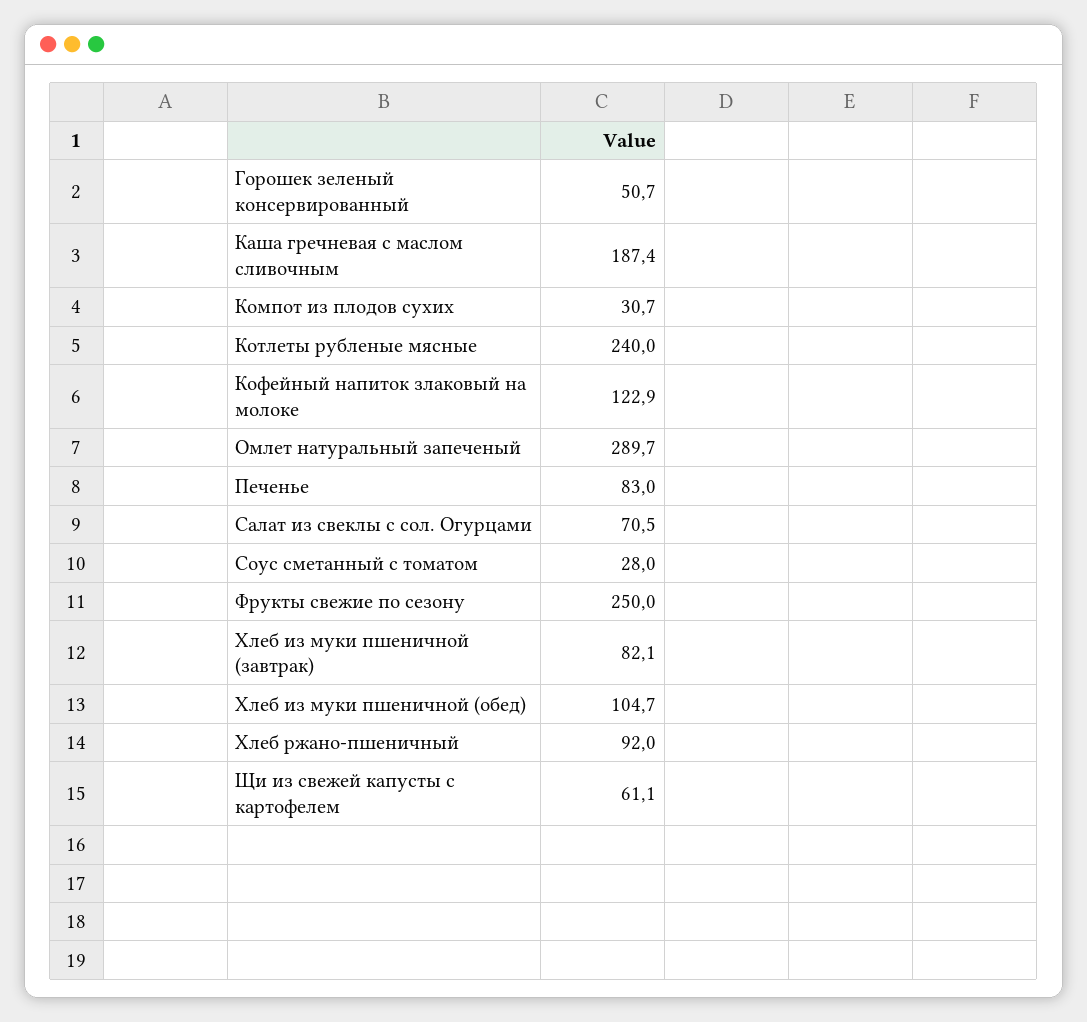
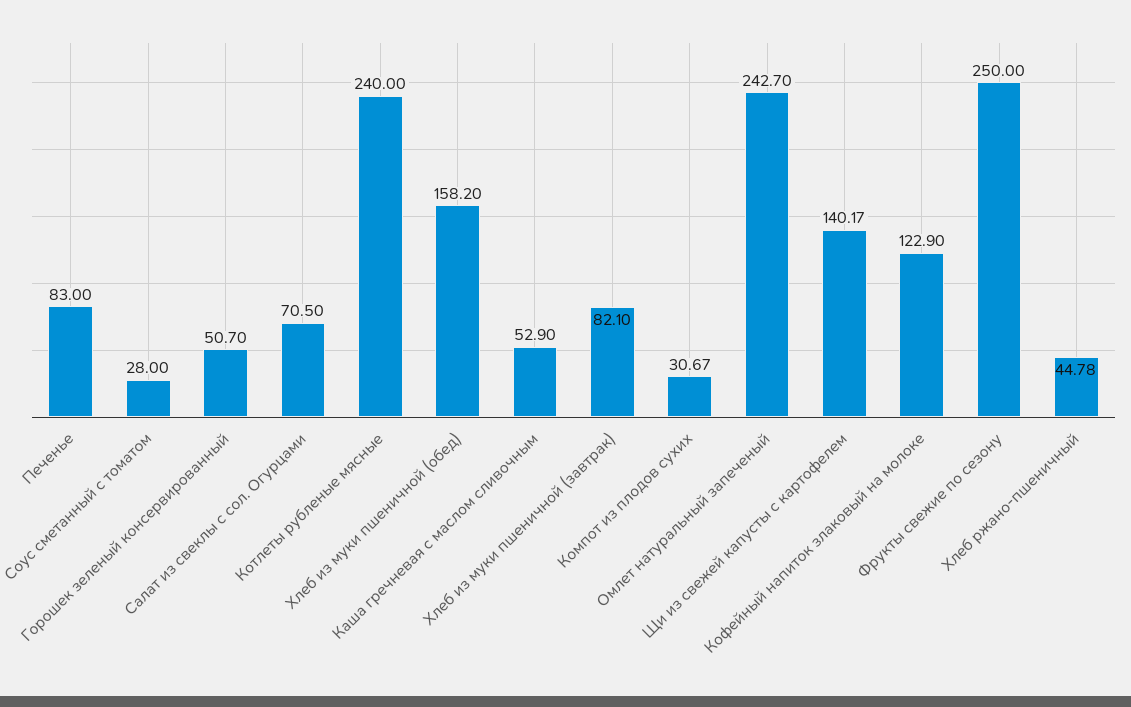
Каша гречневая с маслом сливочным: 187.4 -> 52.9
Омлет натуральный запеченый: 289.7 -> 242.7
Хлеб из муки пшеничной (обед): 104.7 -> 158.2
Хлеб ржано-пшеничный: 92 -> 44.78
Щи из свежей капусты с картофелем: 61.1 -> 140.17

